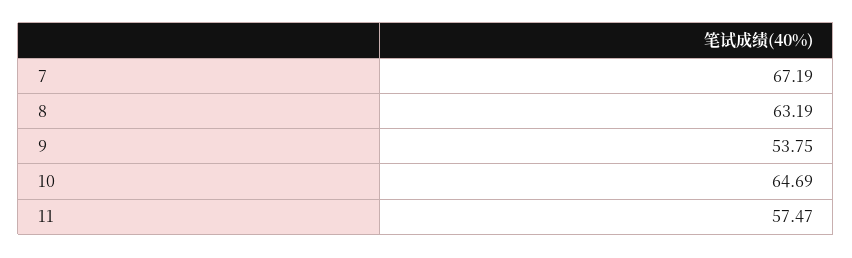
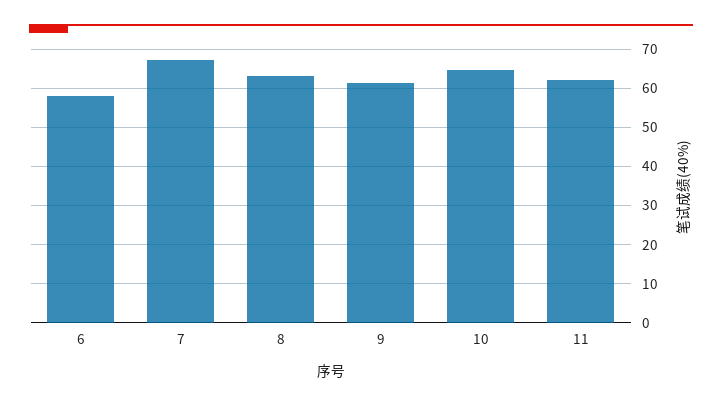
9: 53.75 -> 62
11: 57.47 -> 62
6: none -> 58

